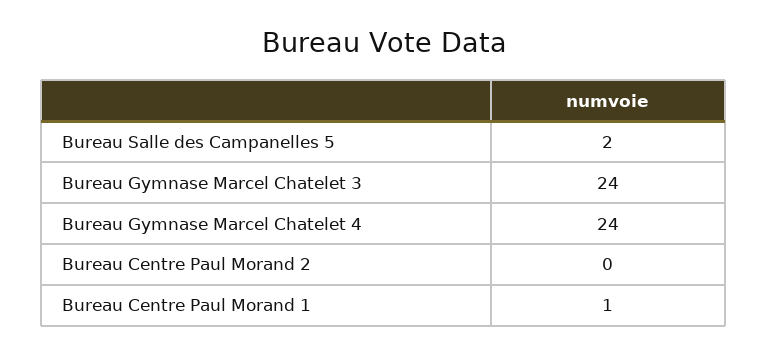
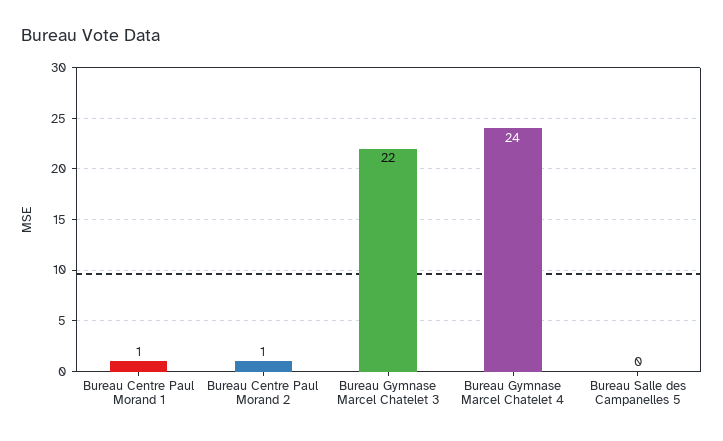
Bureau Salle des Campanelles 5: 2 -> 0
Bureau Gymnase Marcel Chatelet 3: 24 -> 22
Bureau Centre Paul Morand 2: 0 -> 1

